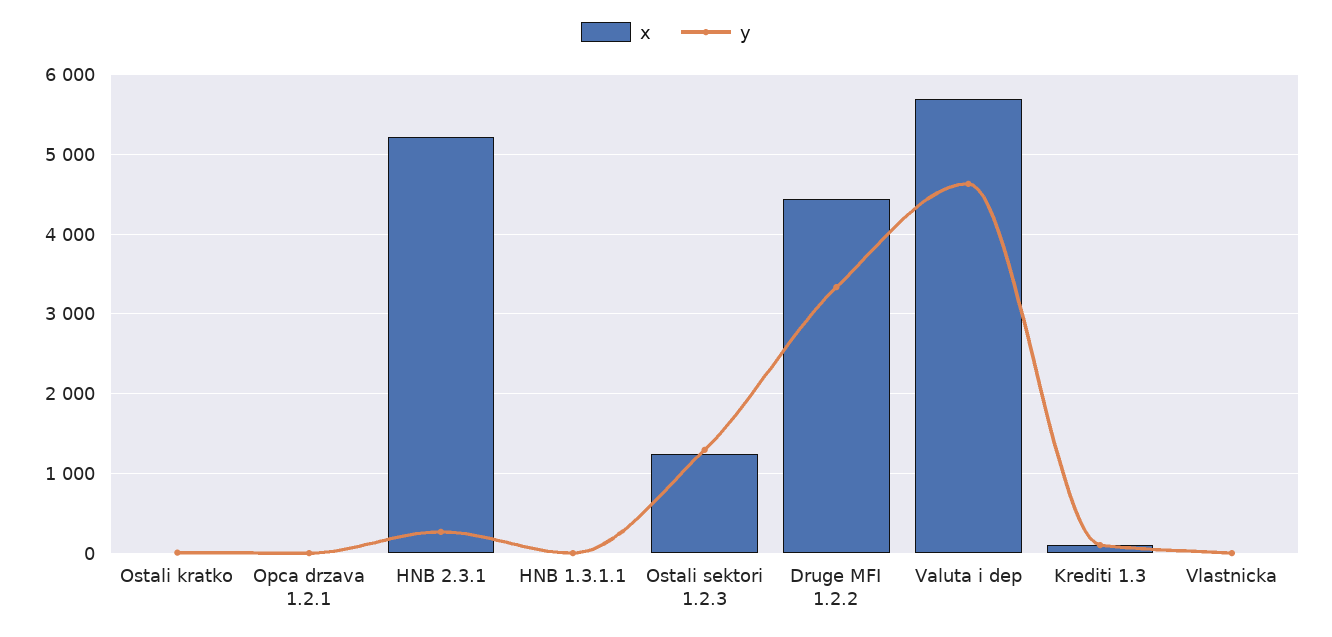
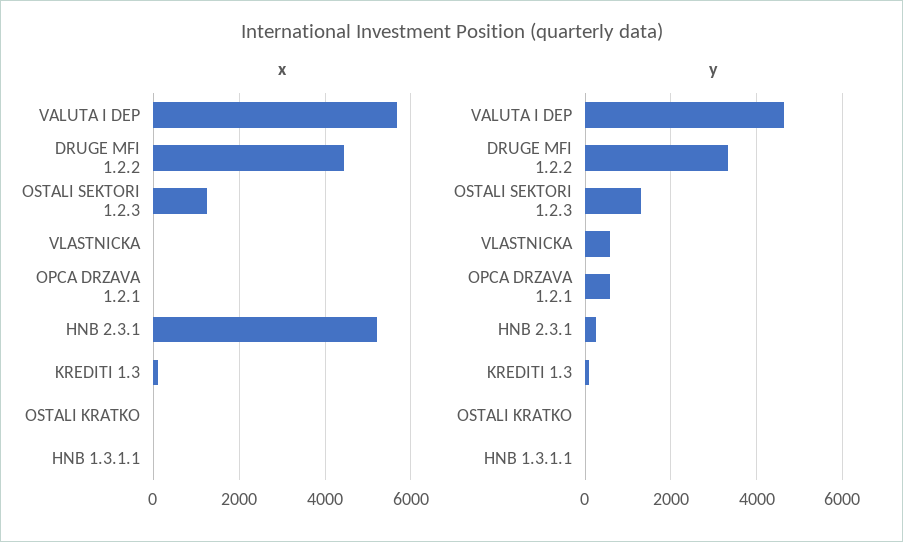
y, Opca drzava 1.2.1: 0 -> 600
y, Vlastnicka: 0 -> 600

